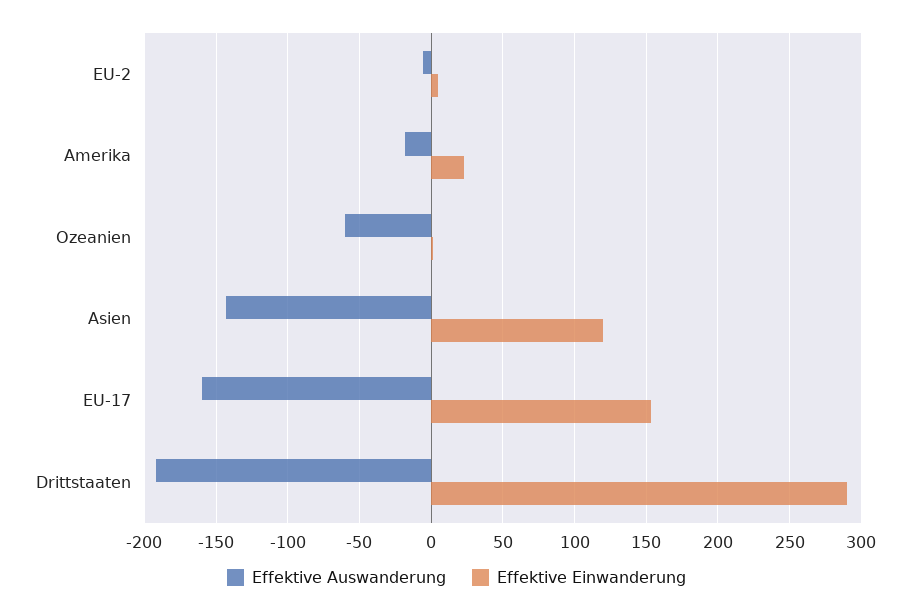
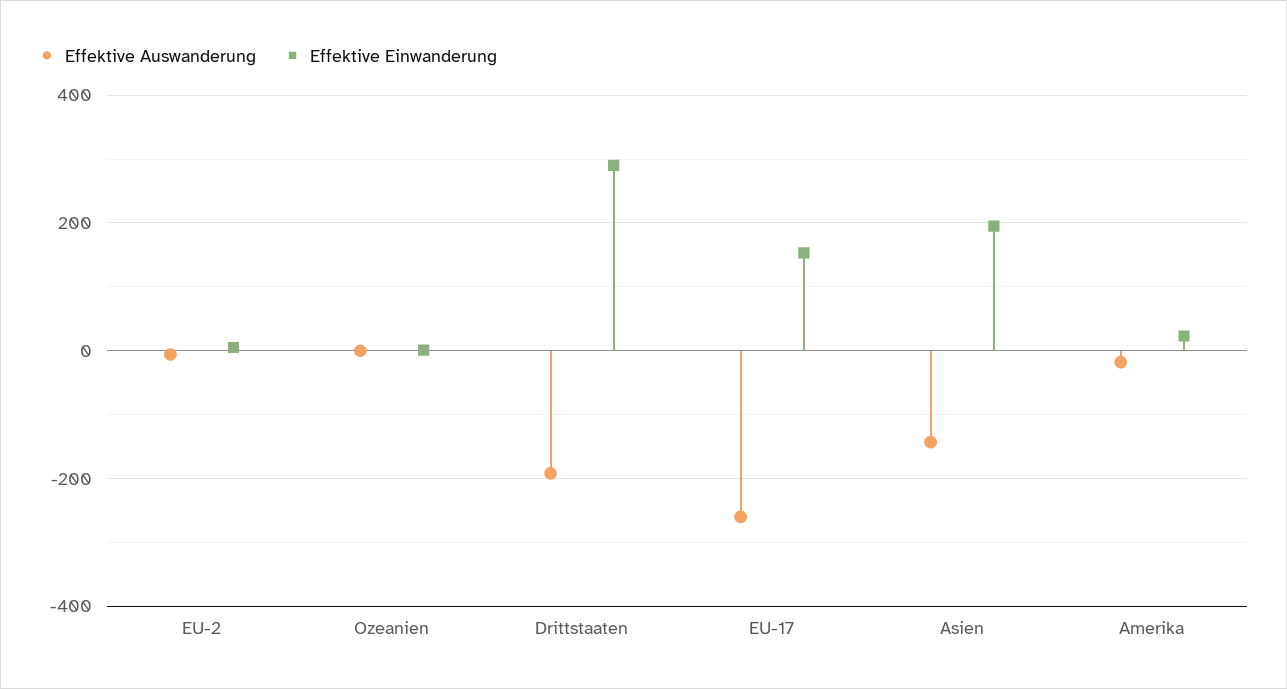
Effektive Auswanderung, Ozeanien: -60 -> 0
Effektive Einwanderung, Asien: 120 -> 200
Effektive Auswanderung, EU-17: -160 -> -260

